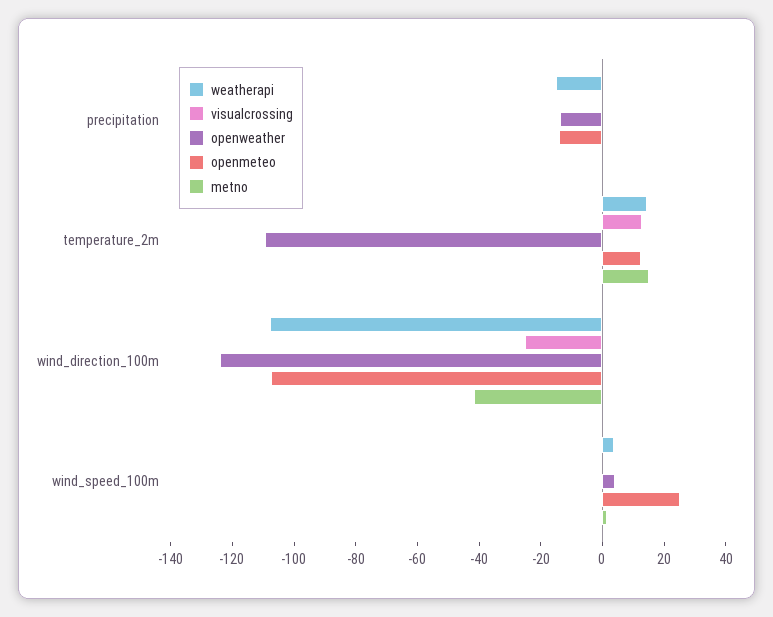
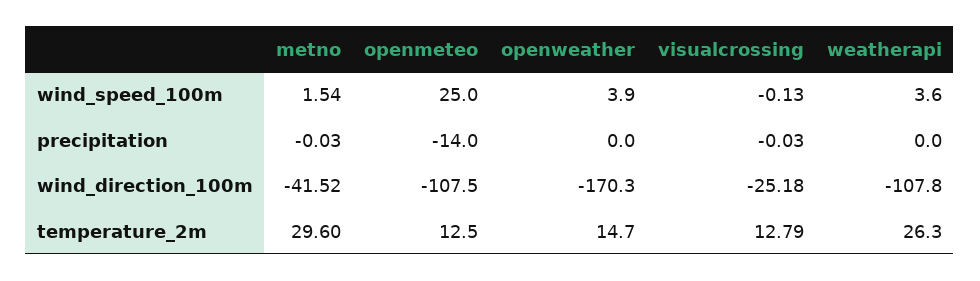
weatherapi, precipitation: -15 -> 0
openweather, precipitation: -15 -> 0
weatherapi, temperature_2m: 15 -> 26.3
openweather, temperature_2m: -110 -> 14.7
metno, temperature_2m: 15 -> 29.6
openweather, wind_direction_100m: -125 -> -170.3

